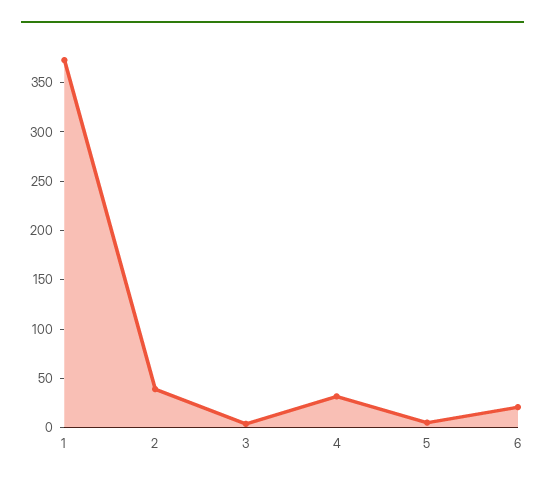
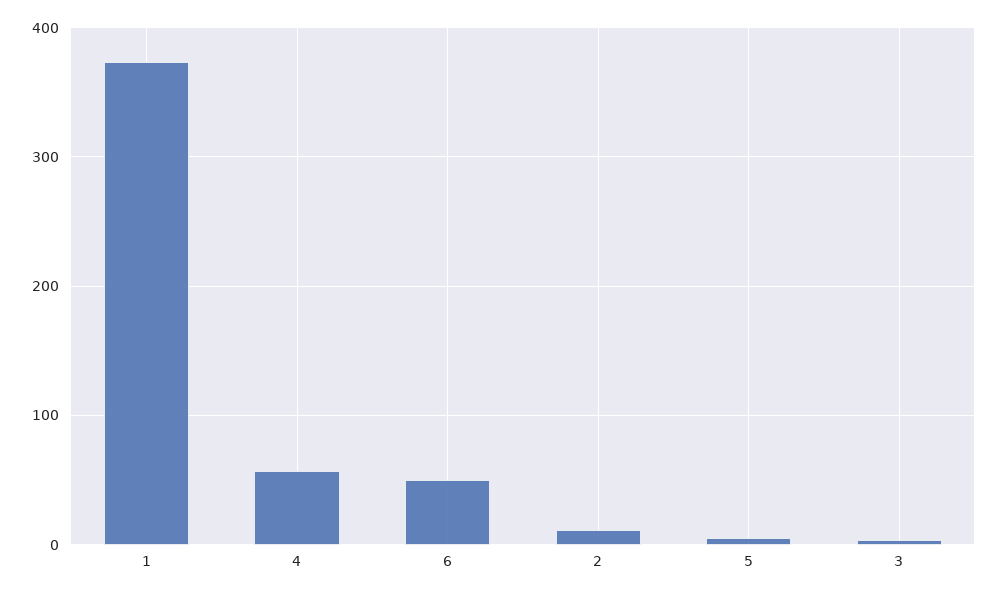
2: 40 -> 10
4: 30 -> 60
6: 20 -> 50

